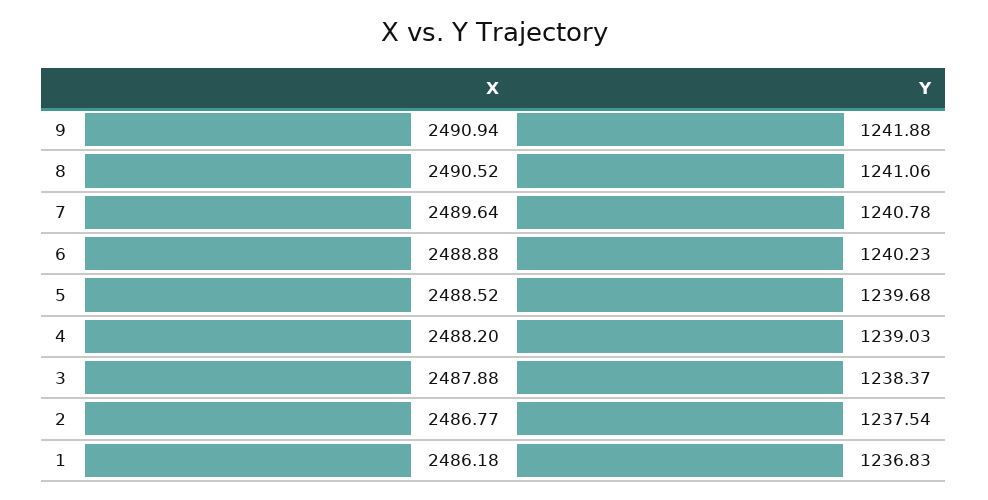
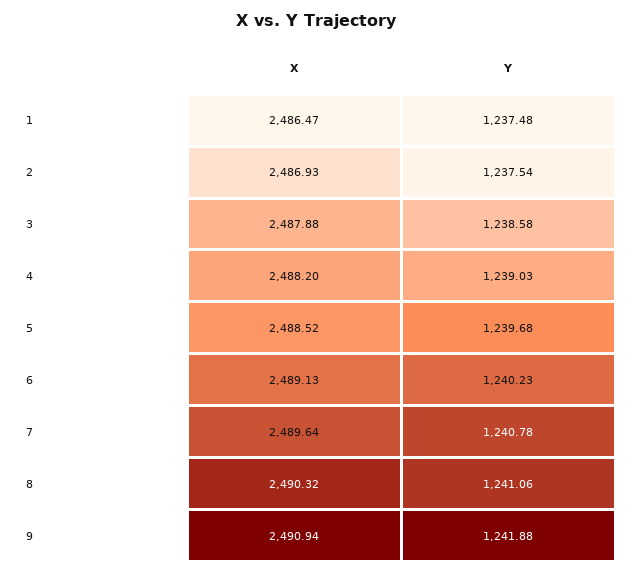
X, 8: 2490.52 -> 2490.32
X, 6: 2488.88 -> 2489.13
Y, 3: 1238.37 -> 1238.58
X, 2: 2486.77 -> 2486.93
X, 1: 2486.18 -> 2486.47
Y, 1: 1236.83 -> 1237.48

